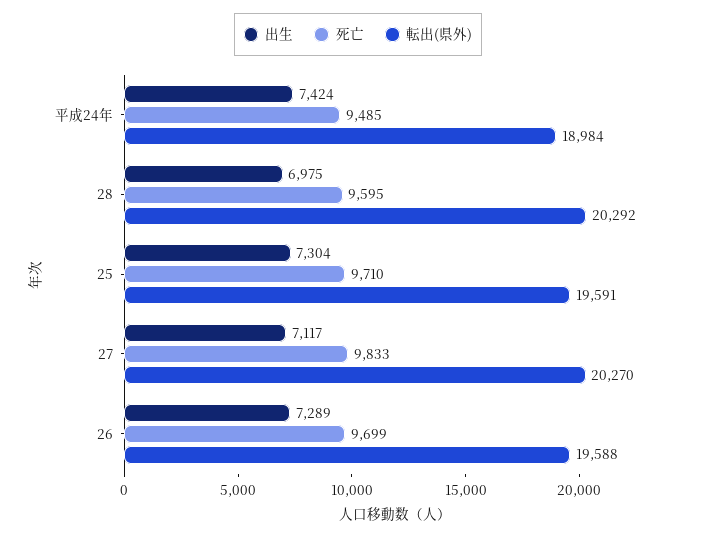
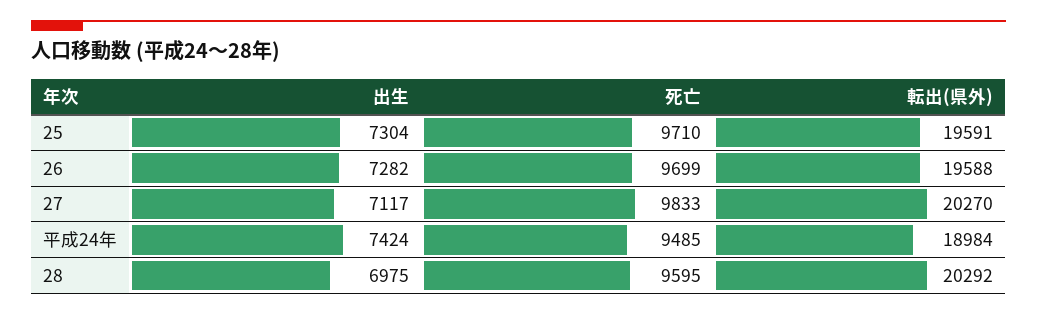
出生, 26: 7289 -> 7282

